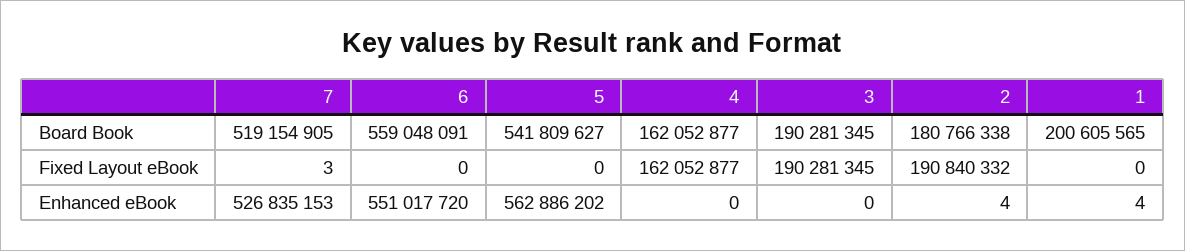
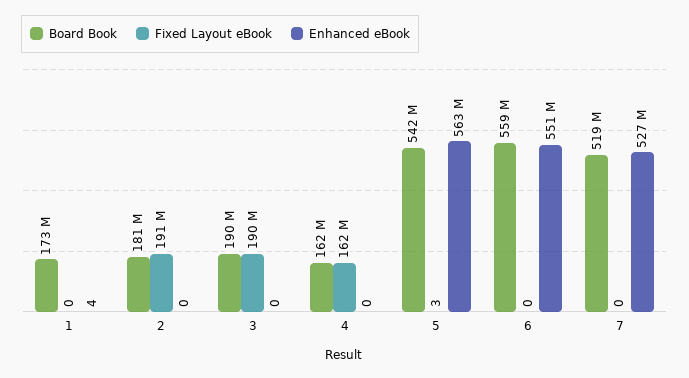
Board Book, 1: 200605565 -> 173000000
Fixed Layout eBook, 7: 3 -> 0
Fixed Layout eBook, 5: 0 -> 3
Enhanced eBook, 2: 4 -> 0

